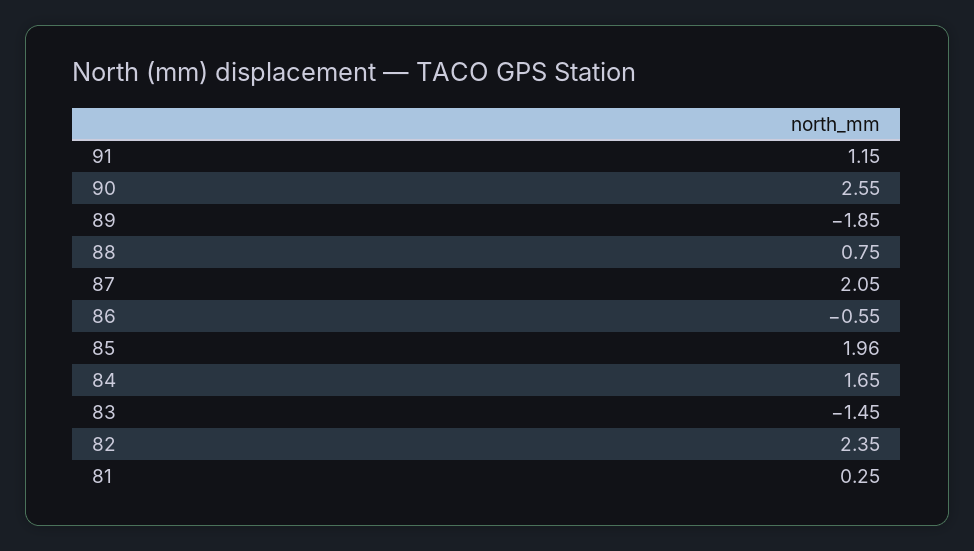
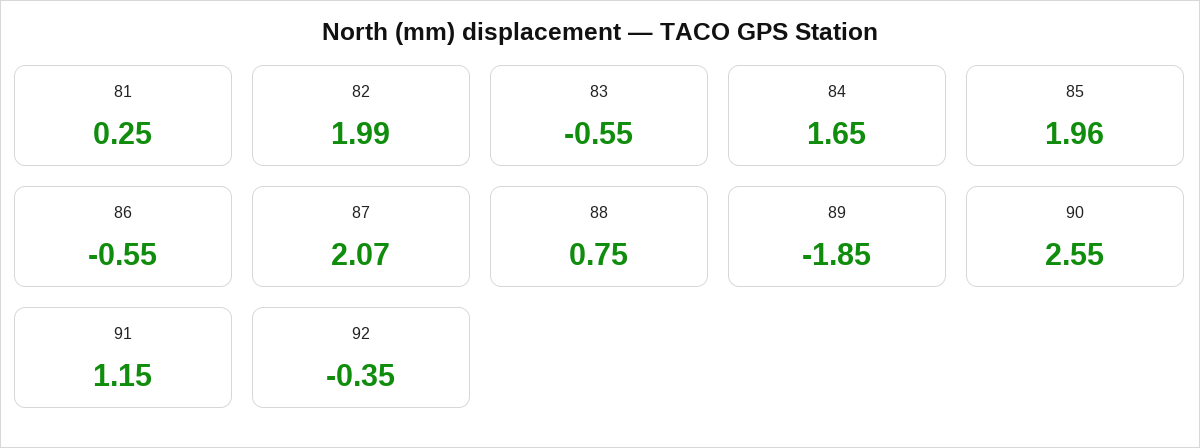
87: 2.05 -> 2.07
83: -1.45 -> -0.55
82: 2.35 -> 1.99
92: none -> -0.35

